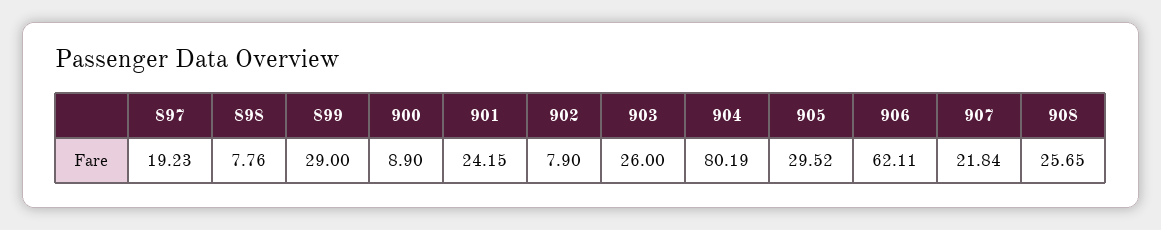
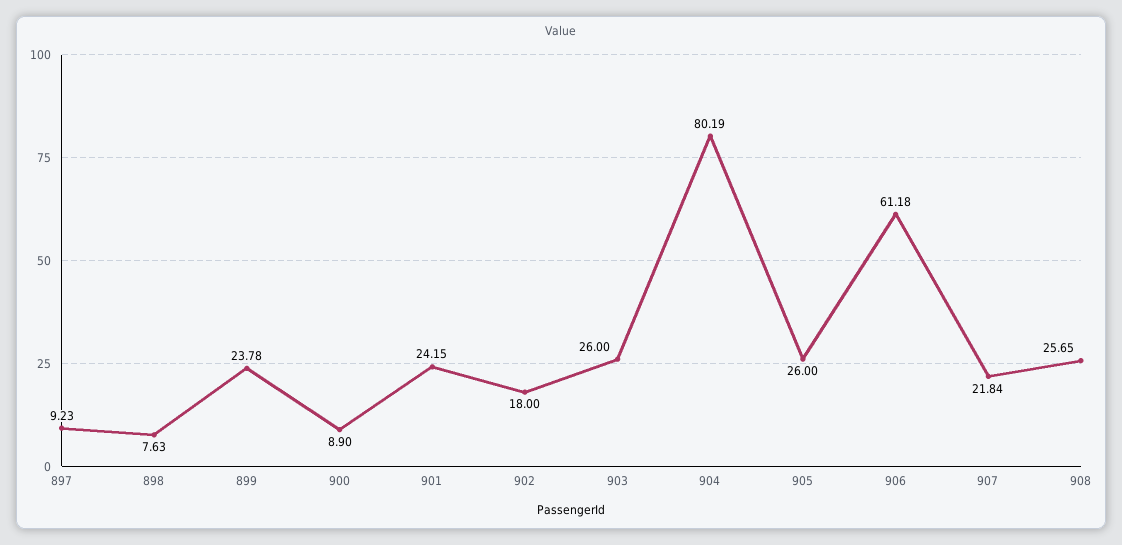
897: 19.23 -> 9.23
898: 7.76 -> 7.63
899: 29 -> 23.78
902: 7.9 -> 18
905: 29.52 -> 26
906: 62.11 -> 61.18

